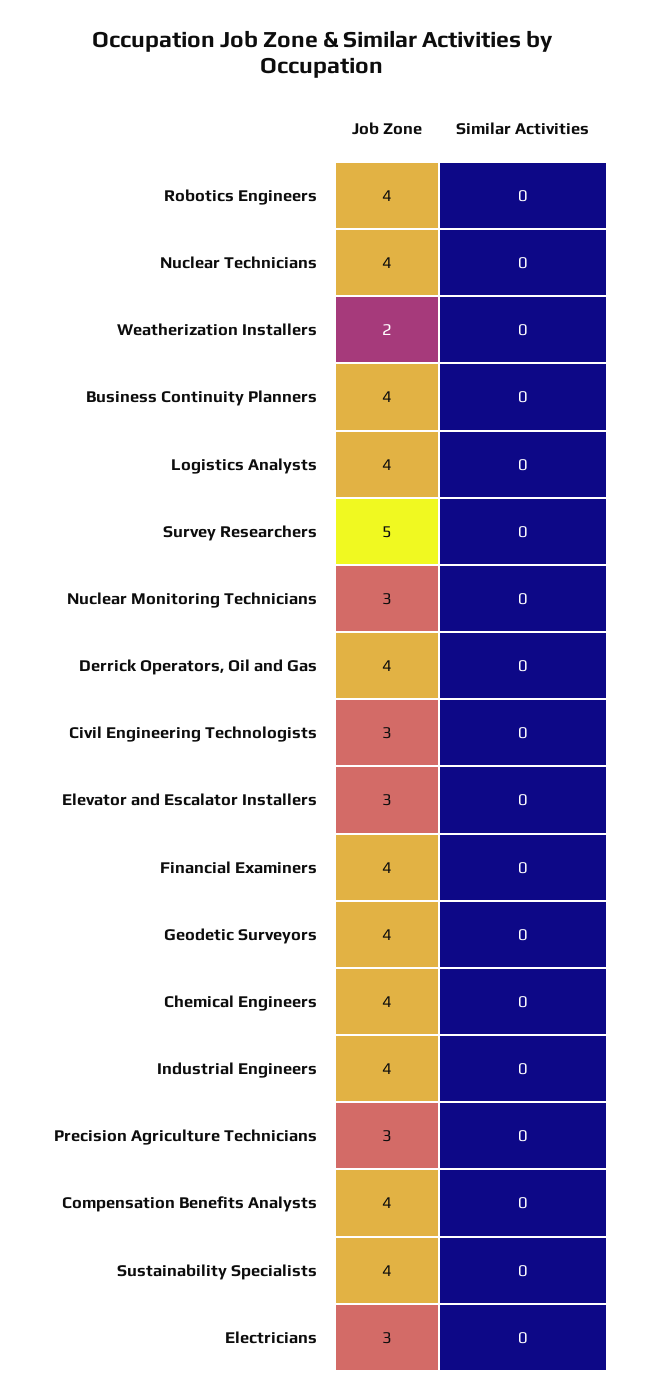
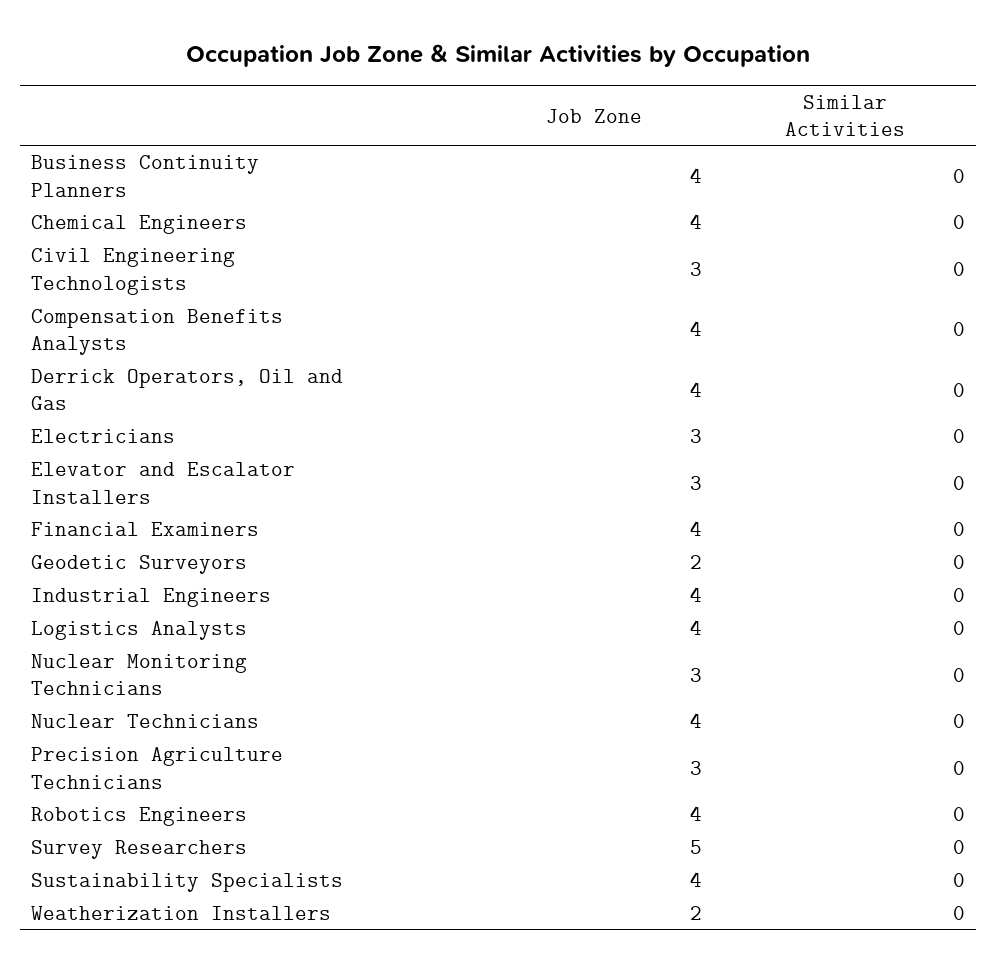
Job Zone, Geodetic Surveyors: 4 -> 2

